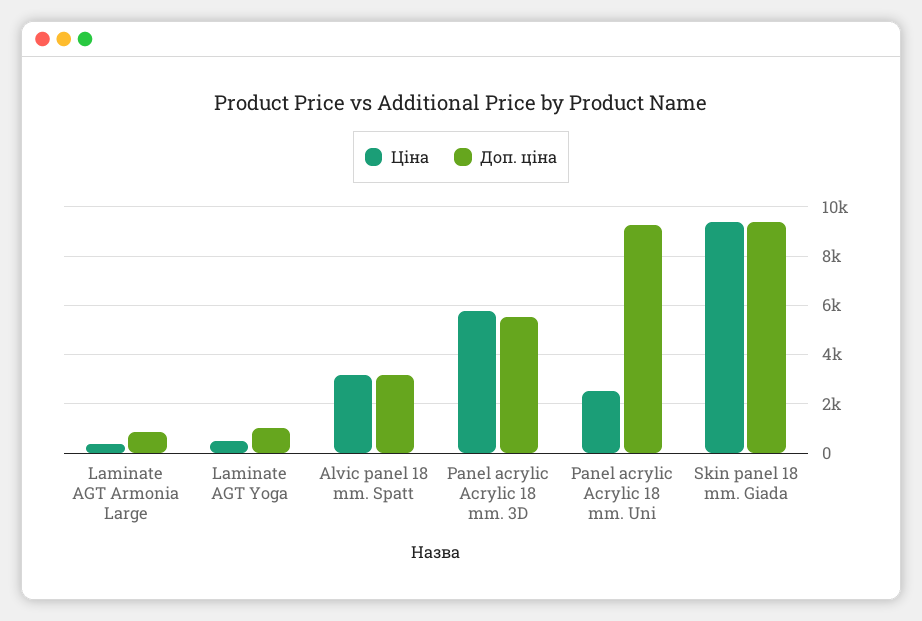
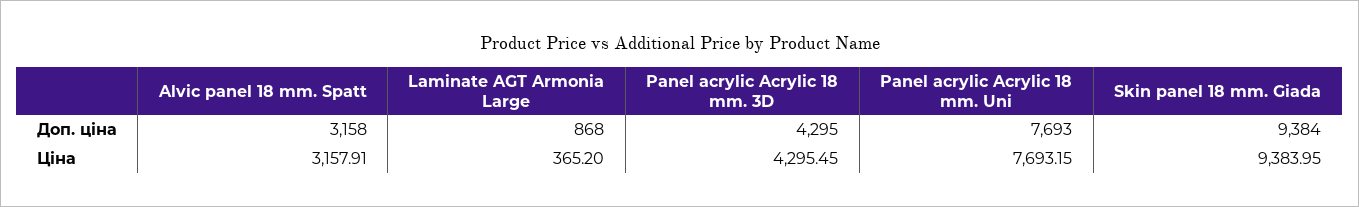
Ціна, Laminate AGT Yoga: 500 -> none
Доп. ціна, Laminate AGT Yoga: 1000 -> none
Ціна, Panel acrylic Acrylic 18 mm. 3D: 5750 -> 4295.45
Доп. ціна, Panel acrylic Acrylic 18 mm. 3D: 5500 -> 4295
Ціна, Panel acrylic Acrylic 18 mm. Uni: 2500 -> 7693.15
Доп. ціна, Panel acrylic Acrylic 18 mm. Uni: 9250 -> 7693

